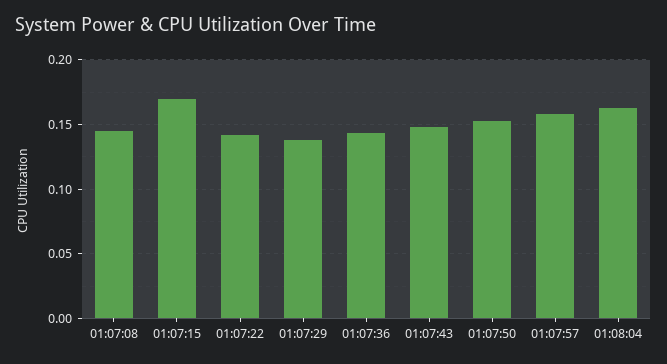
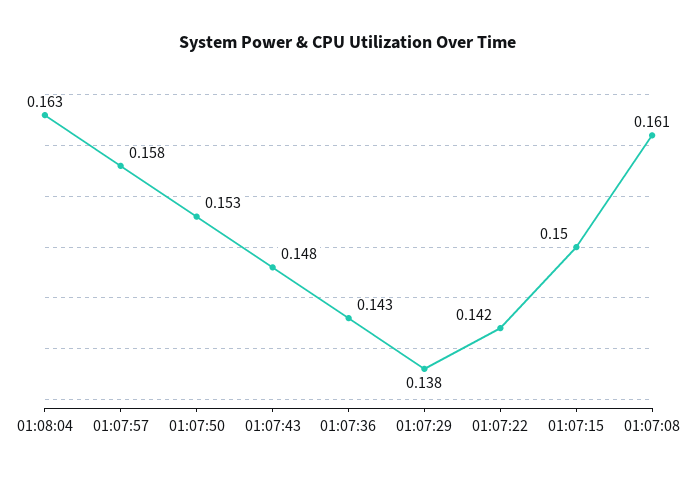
01:07:08: 0.145 -> 0.161
01:07:15: 0.17 -> 0.15

